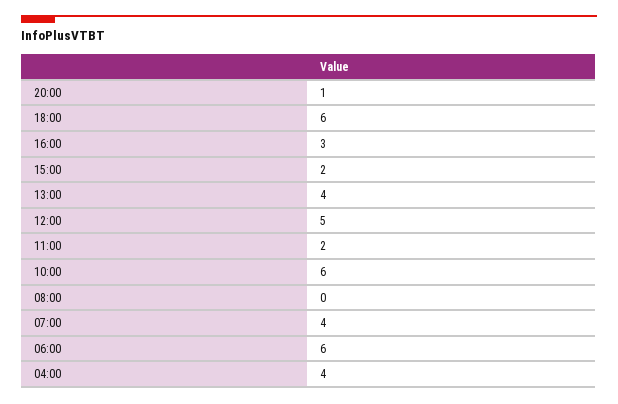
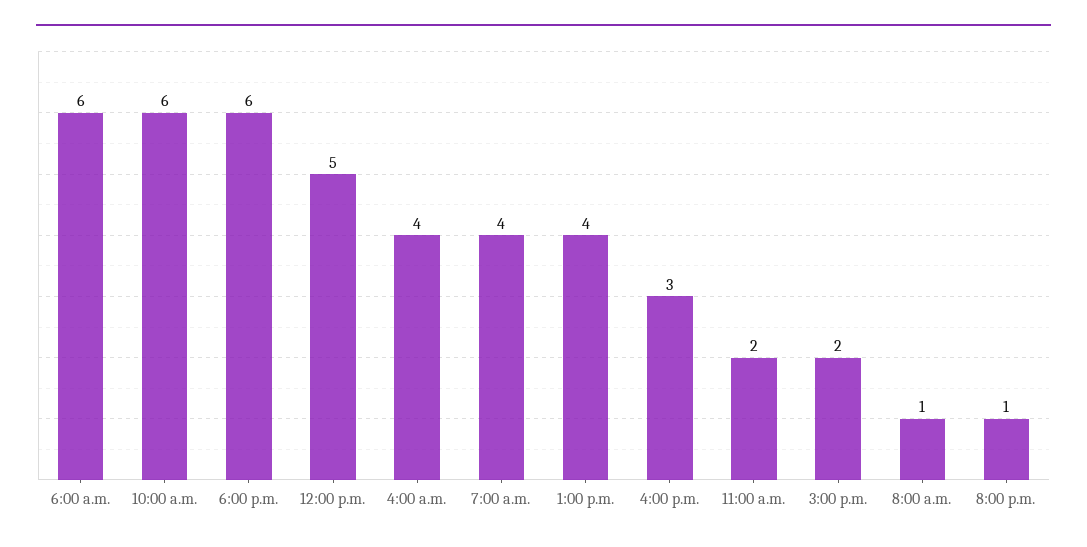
08:00: 0 -> 1

